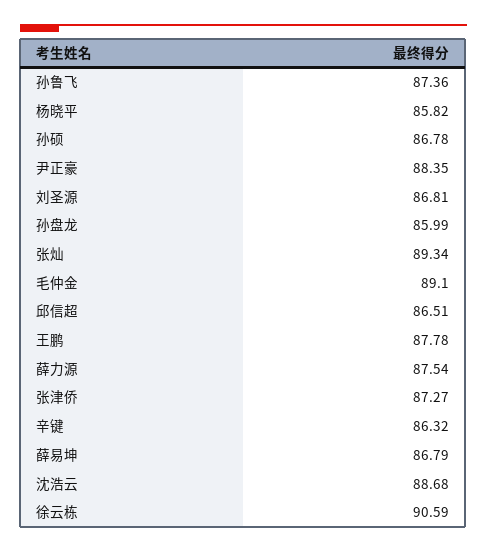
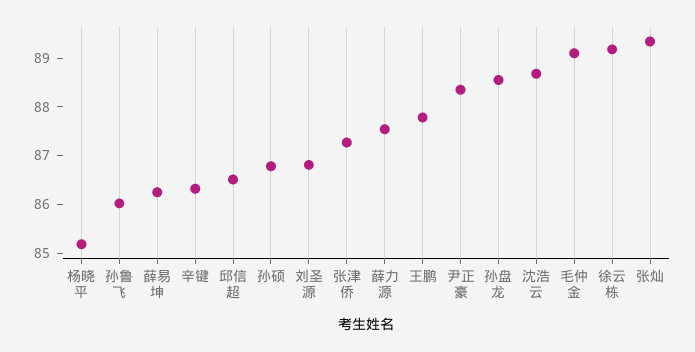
孙鲁飞: 87.36 -> 86
杨晓平: 85.82 -> 85.2
孙盘龙: 85.99 -> 88.6
薛易坤: 86.79 -> 86.2
徐云栋: 90.59 -> 89.2

